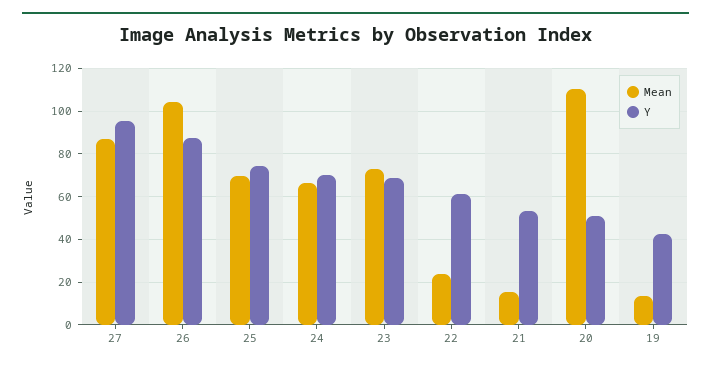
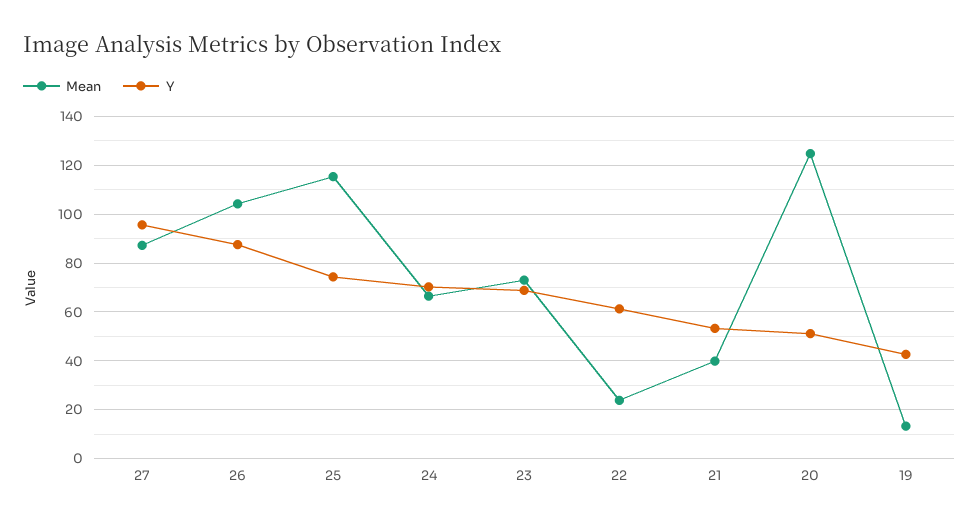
Mean, 25: 70 -> 115
Mean, 21: 15 -> 40
Mean, 20: 110 -> 125

